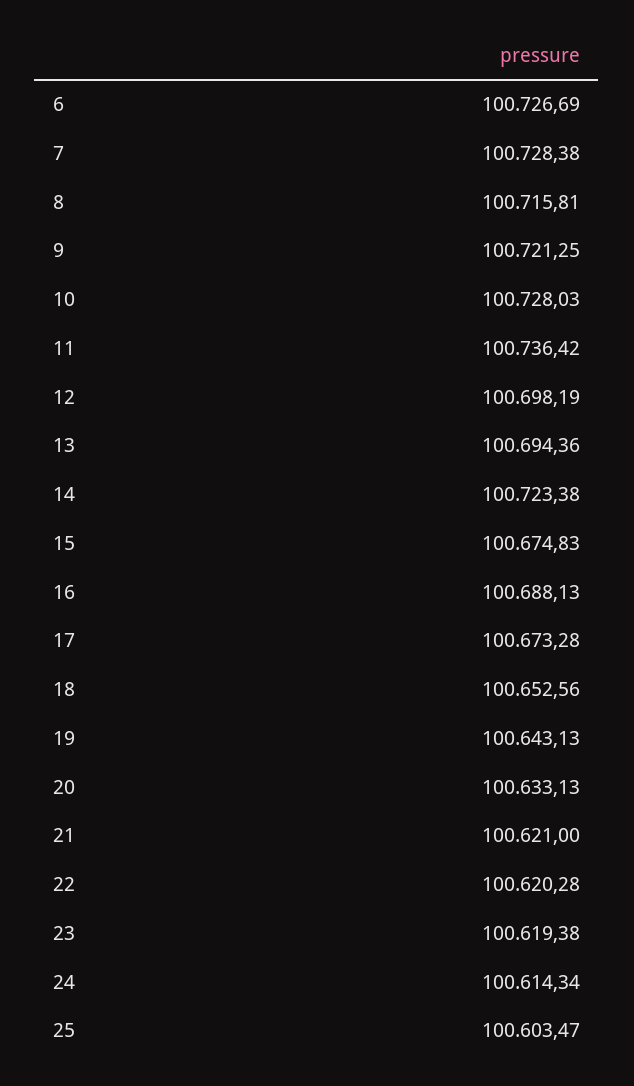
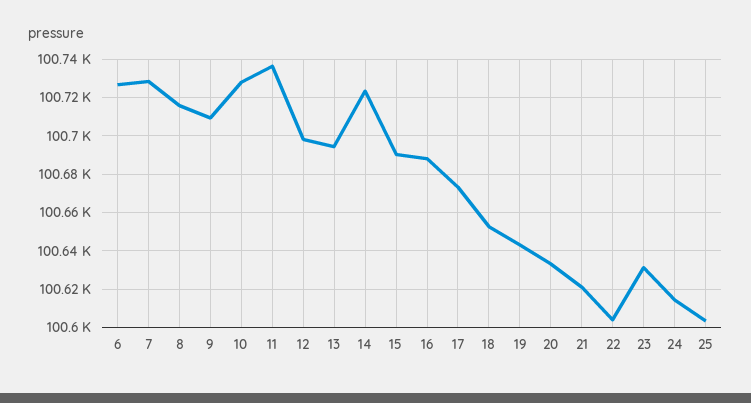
9: 100721.25 -> 100710
15: 100674.83 -> 100690
22: 100620.28 -> 100605
23: 100619.38 -> 100630

